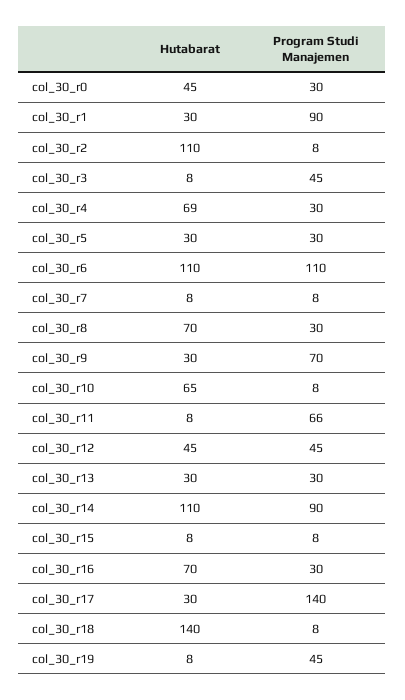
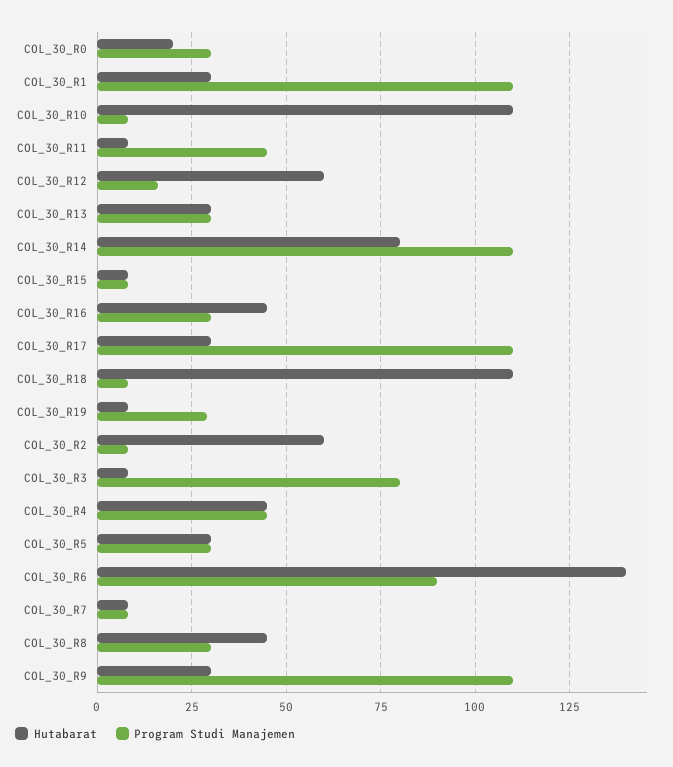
Hutabarat, col_30_r0: 45 -> 20
Program Studi Manajemen, col_30_r1: 90 -> 110
Hutabarat, col_30_r2: 110 -> 60
Program Studi Manajemen, col_30_r3: 45 -> 80
Hutabarat, col_30_r4: 69 -> 45
Program Studi Manajemen, col_30_r4: 30 -> 45
Hutabarat, col_30_r6: 110 -> 140
Program Studi Manajemen, col_30_r6: 110 -> 90
Hutabarat, col_30_r8: 70 -> 45
Program Studi Manajemen, col_30_r9: 70 -> 110
Hutabarat, col_30_r10: 65 -> 110
Program Studi Manajemen, col_30_r11: 66 -> 45
Hutabarat, col_30_r12: 45 -> 60
Program Studi Manajemen, col_30_r12: 45 -> 15
Hutabarat, col_30_r14: 110 -> 80
Program Studi Manajemen, col_30_r14: 90 -> 110
Hutabarat, col_30_r16: 70 -> 45
Program Studi Manajemen, col_30_r17: 140 -> 110
Hutabarat, col_30_r18: 140 -> 110
Program Studi Manajemen, col_30_r19: 45 -> 30

